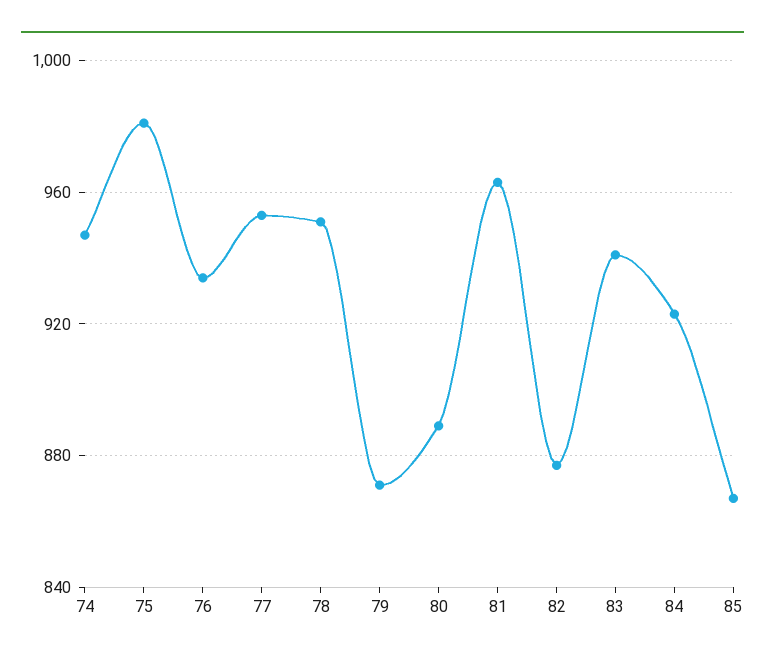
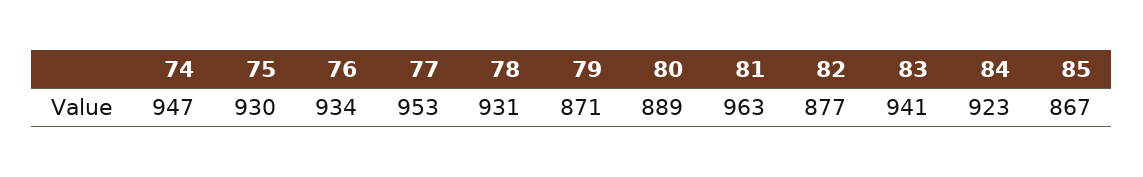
75: 980 -> 930
78: 950 -> 931

